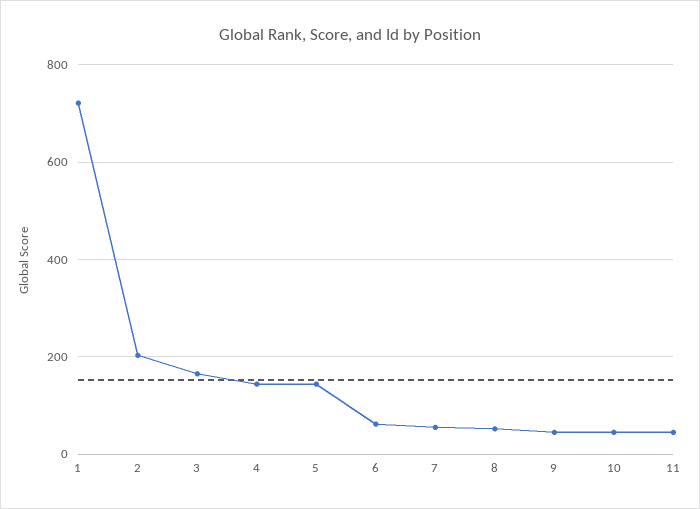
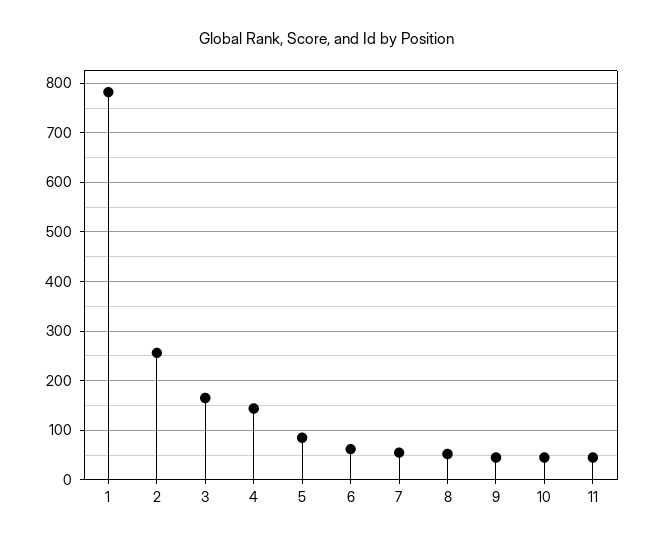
1: 720 -> 780
2: 200 -> 260
5: 140 -> 80

